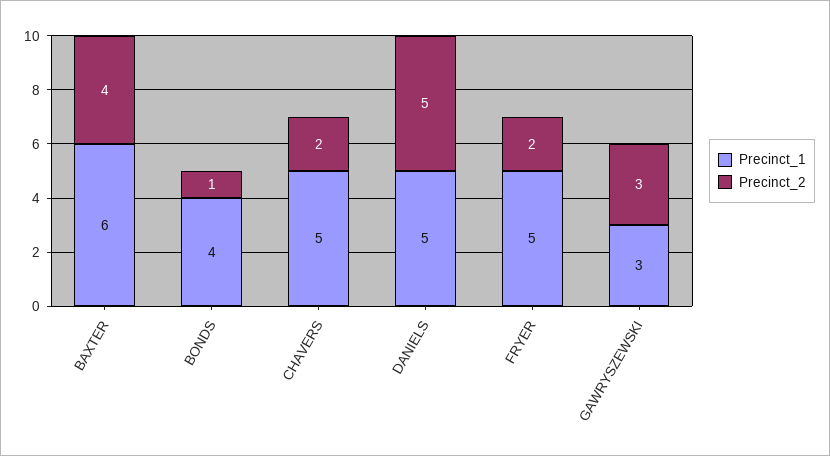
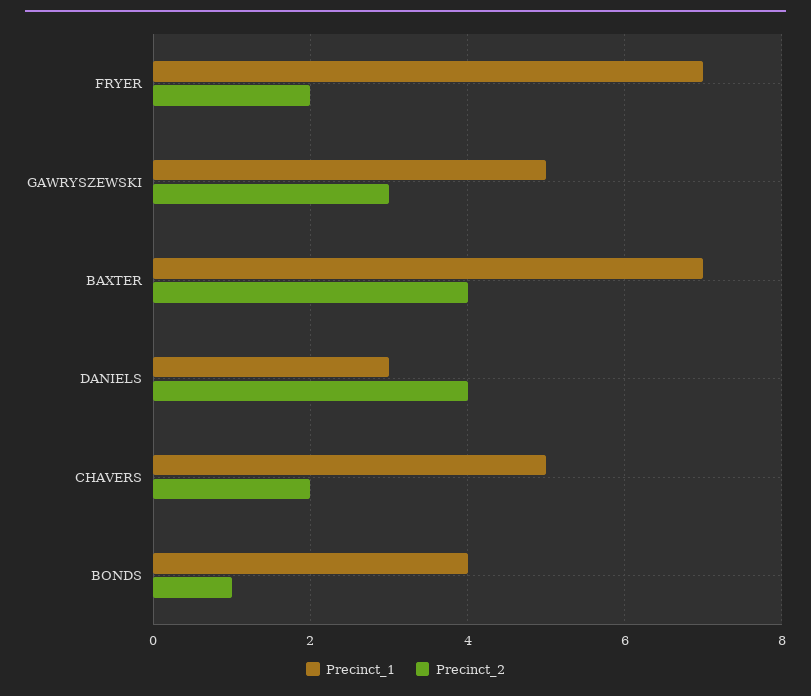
Precinct_1, BAXTER: 6 -> 7
Precinct_1, DANIELS: 5 -> 3
Precinct_2, DANIELS: 5 -> 4
Precinct_1, FRYER: 5 -> 7
Precinct_1, GAWRYSZEWSKI: 3 -> 5

